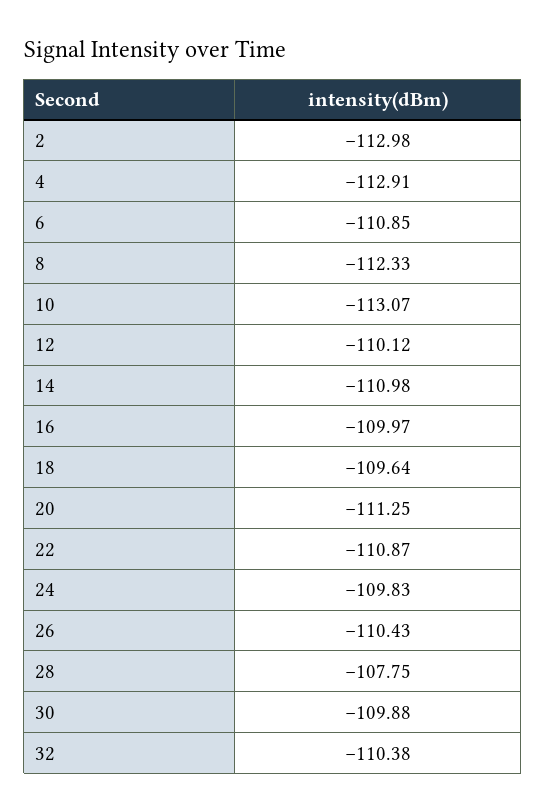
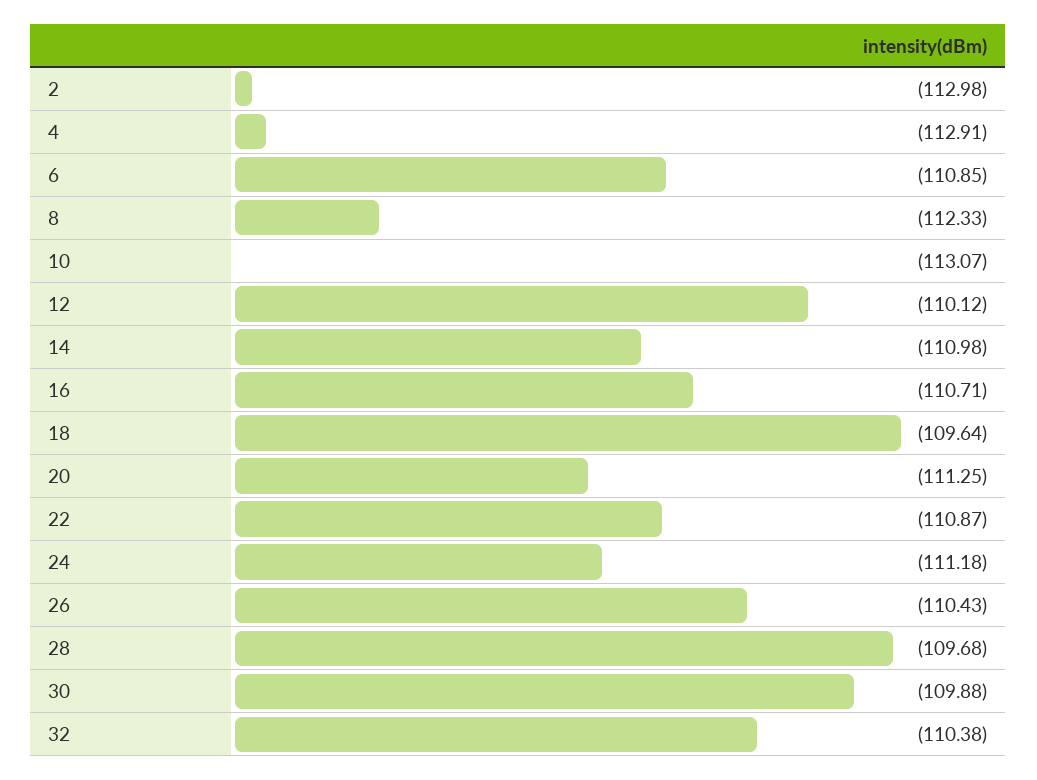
16: -109.97 -> -110.71
24: -109.83 -> -111.18
28: -107.75 -> -109.68

